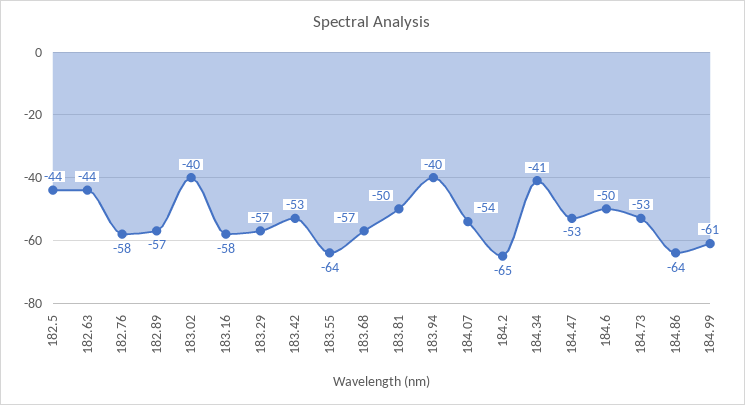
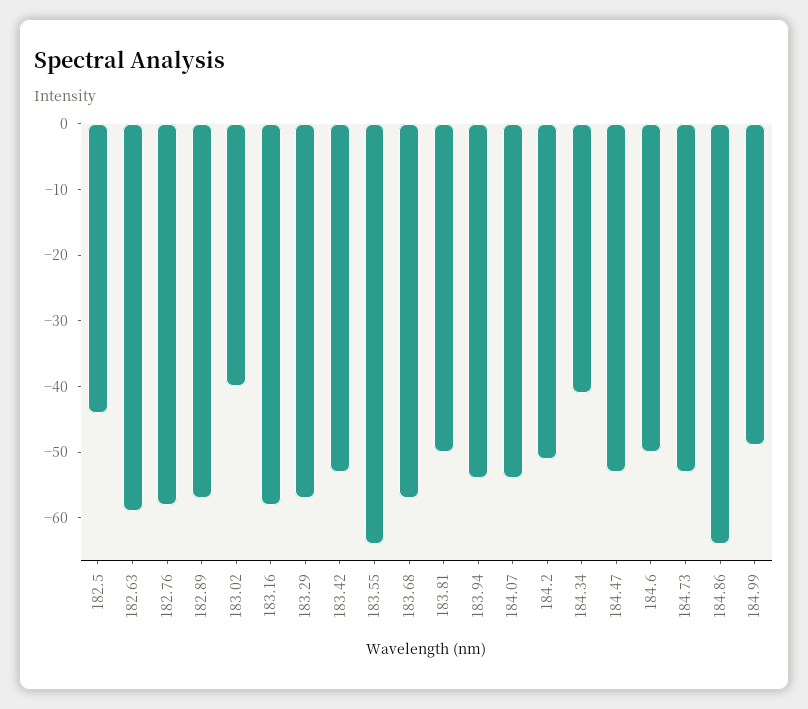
182.63: -44 -> -60
183.94: -40 -> -55
184.2: -65 -> -50
184.99: -61 -> -50

